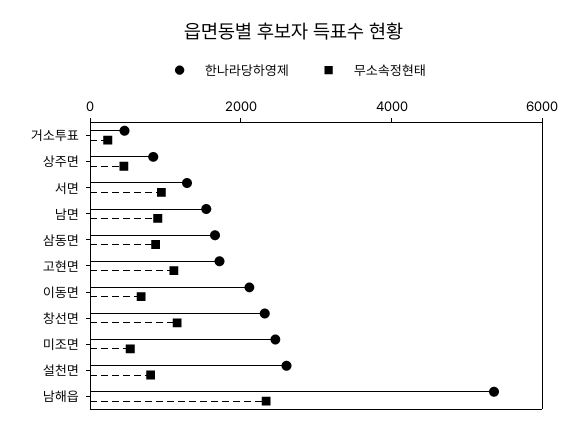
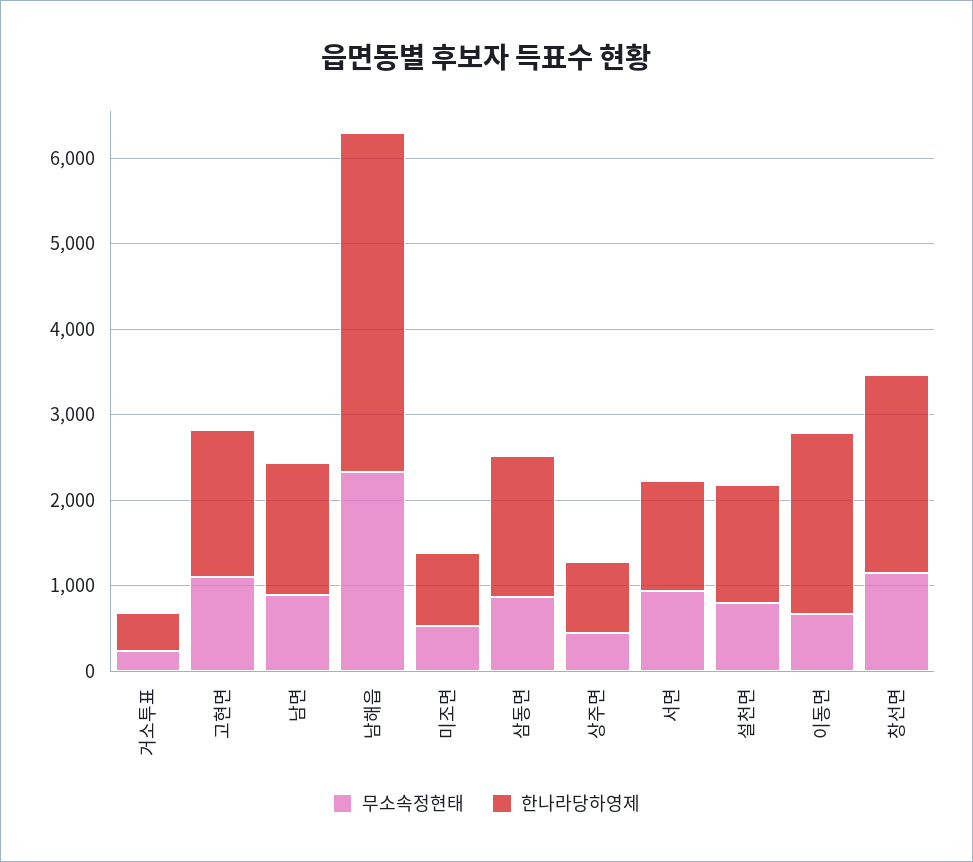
한나라당하영제, 미조면: 2500 -> 800
한나라당하영제, 설천면: 2500 -> 1400
한나라당하영제, 남해읍: 5500 -> 4000

